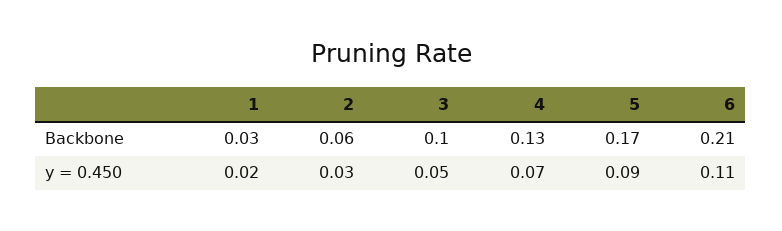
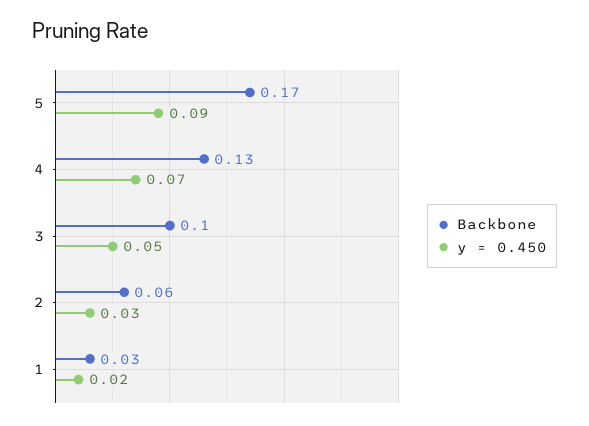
Backbone, 6: 0.21 -> none
y = 0.450, 6: 0.11 -> none

